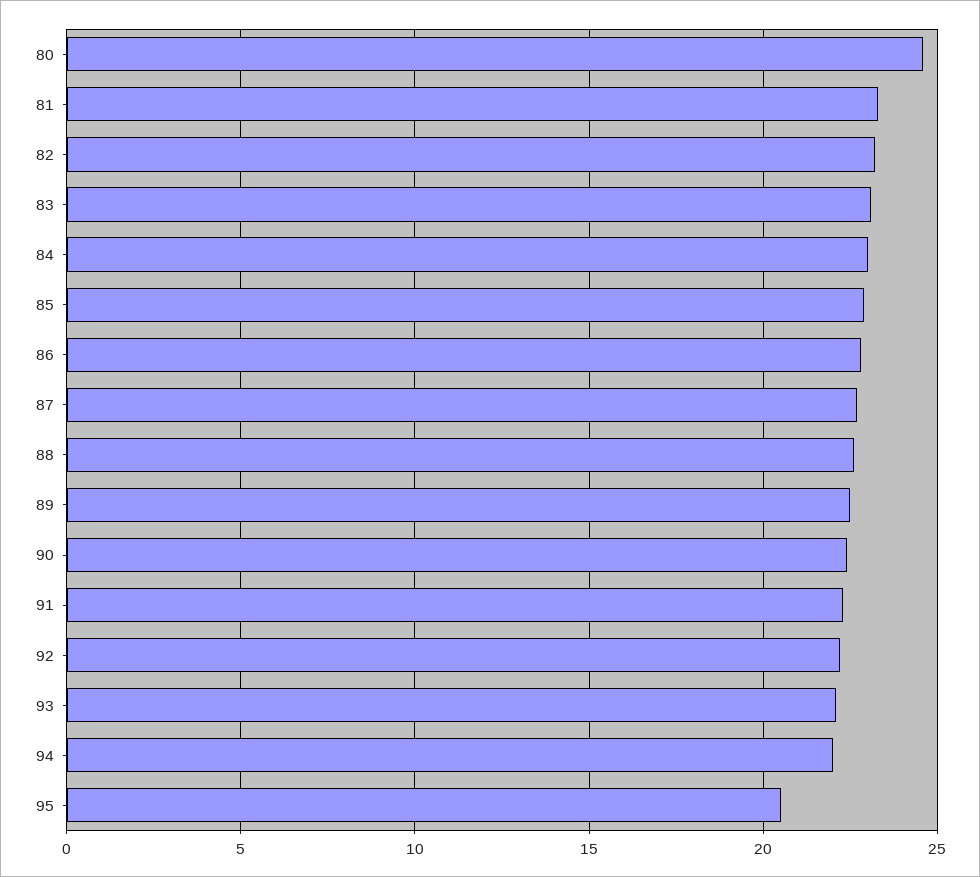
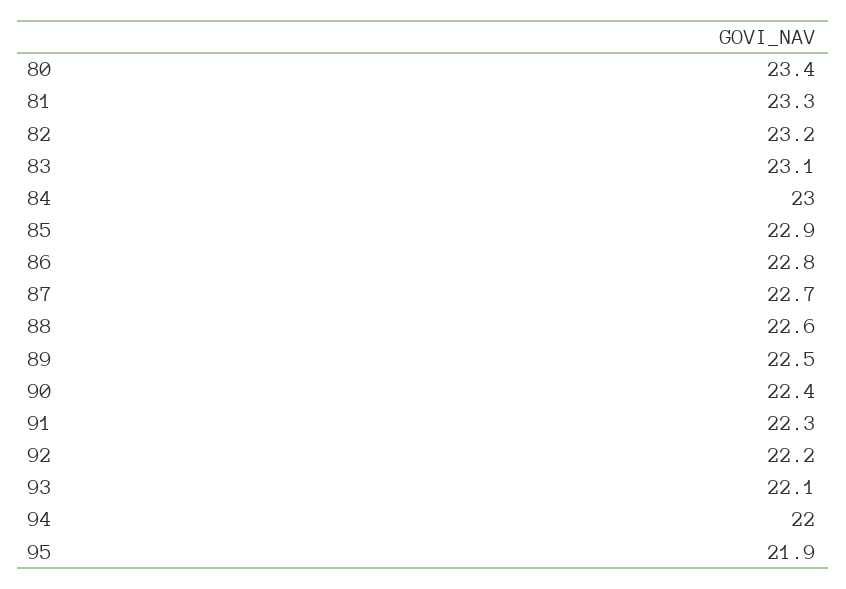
80: 24.5 -> 23.4
95: 20.5 -> 21.9

